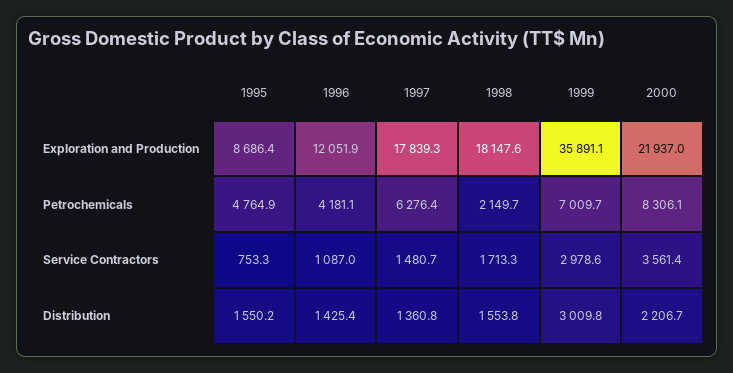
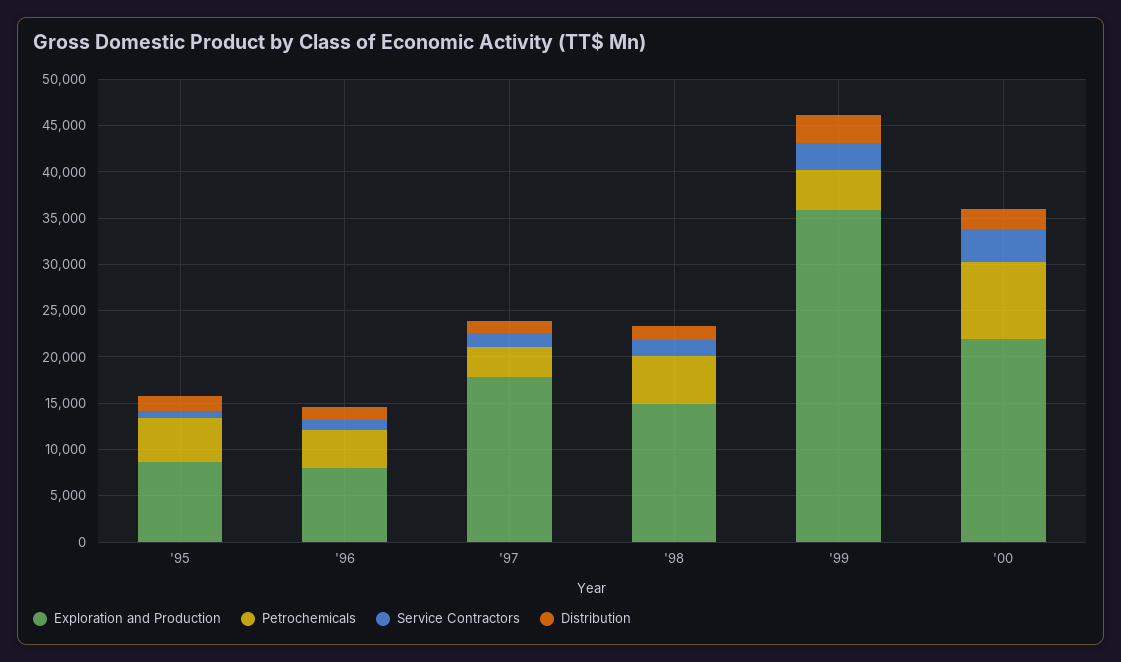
Exploration and Production, 1996: 12051.9 -> 8000
Exploration and Production, 1998: 18147.6 -> 15000
Petrochemicals, 1997: 6276.4 -> 3000
Petrochemicals, 1998: 2149.7 -> 5000
Petrochemicals, 1999: 7009.7 -> 4000

